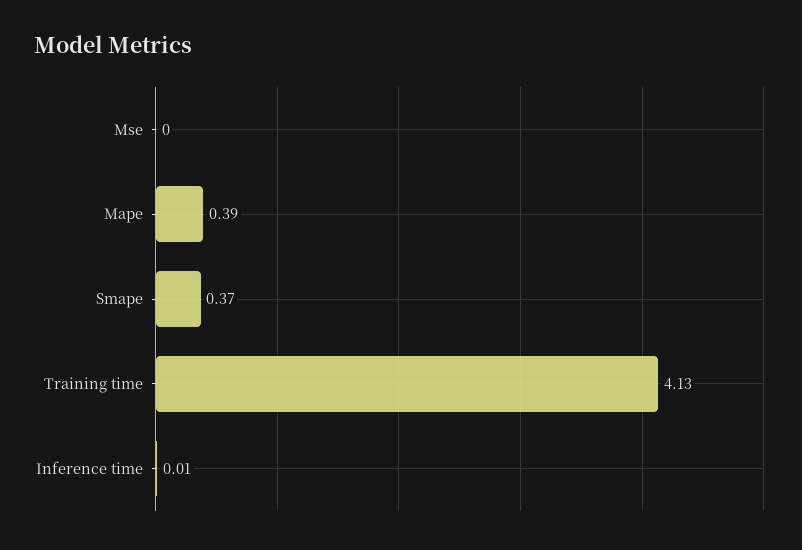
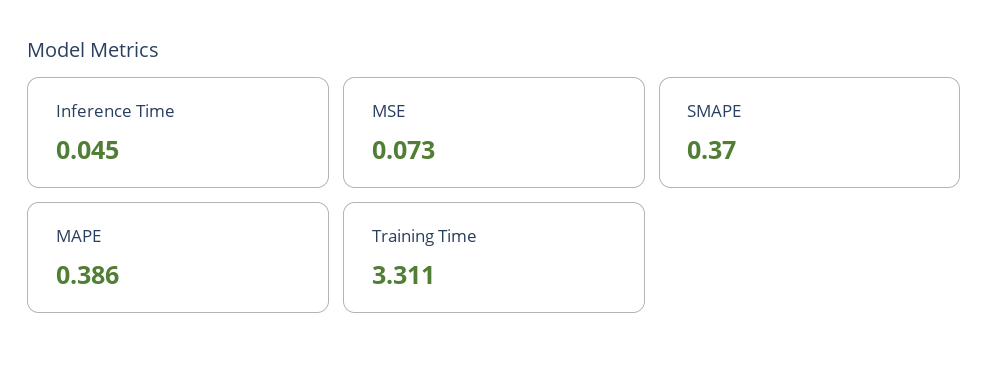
Mse: 0 -> 0.073
Training time: 4.13 -> 3.311
Inference time: 0.01 -> 0.045

